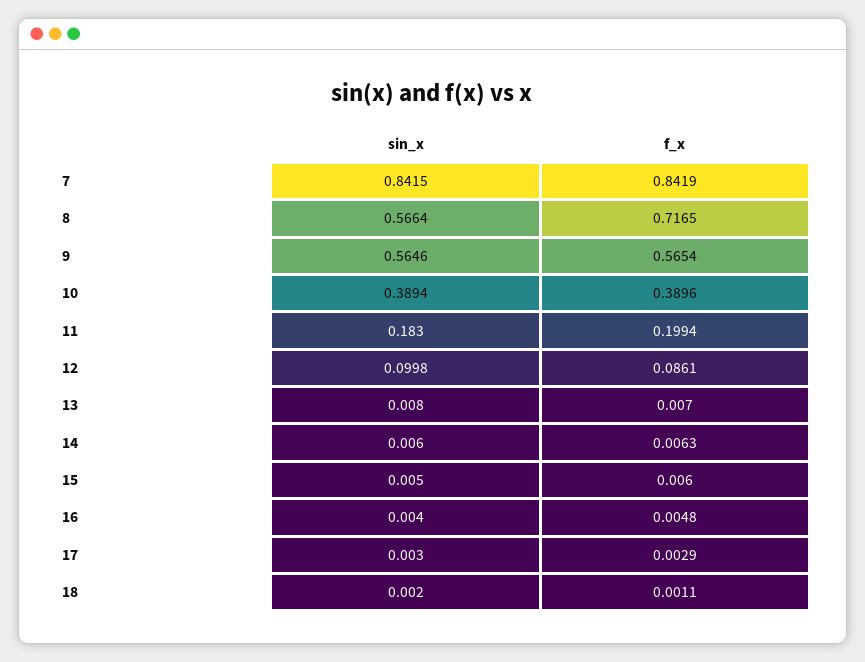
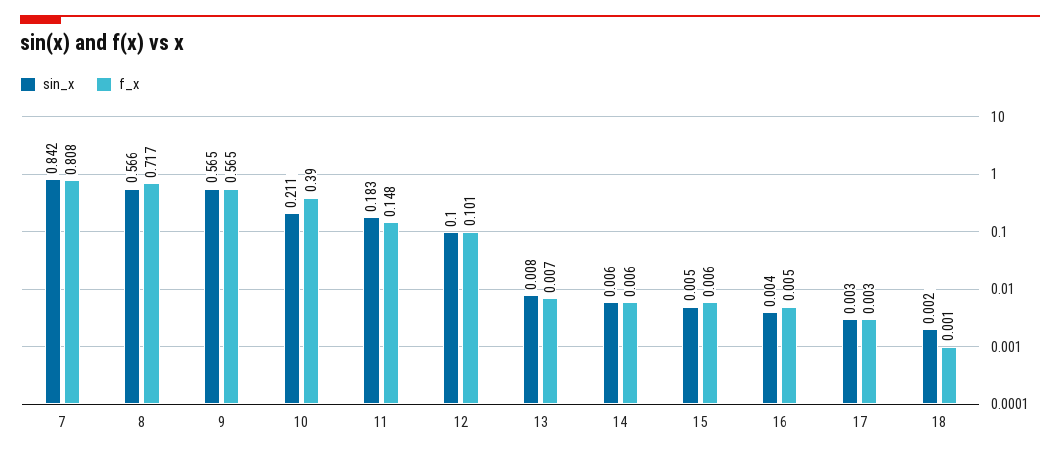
f_x, 7: 0.8419 -> 0.808
sin_x, 10: 0.3894 -> 0.211
f_x, 11: 0.1994 -> 0.148
f_x, 12: 0.0861 -> 0.101

